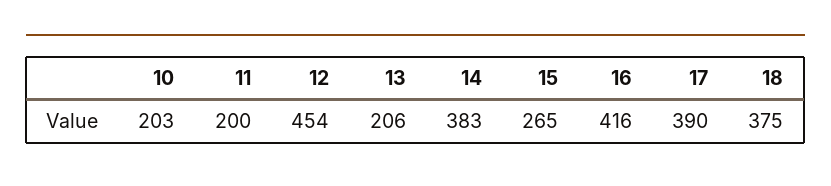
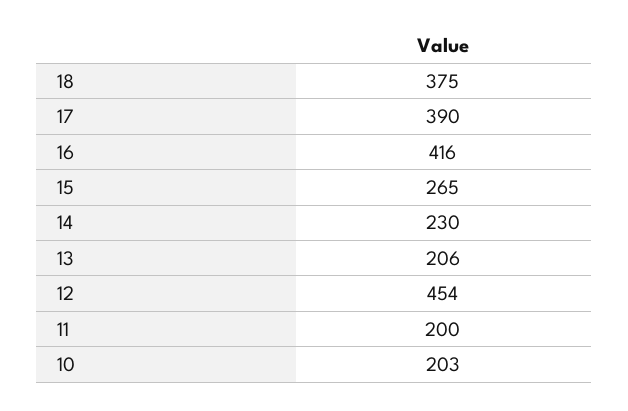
14: 383 -> 230

